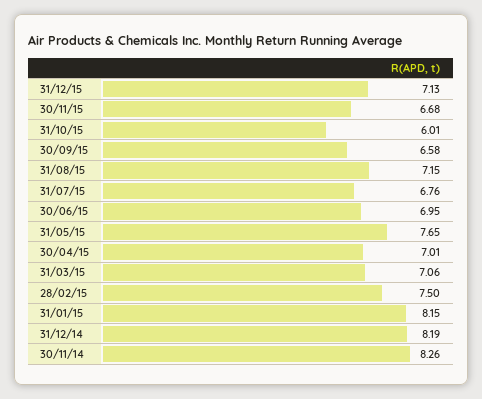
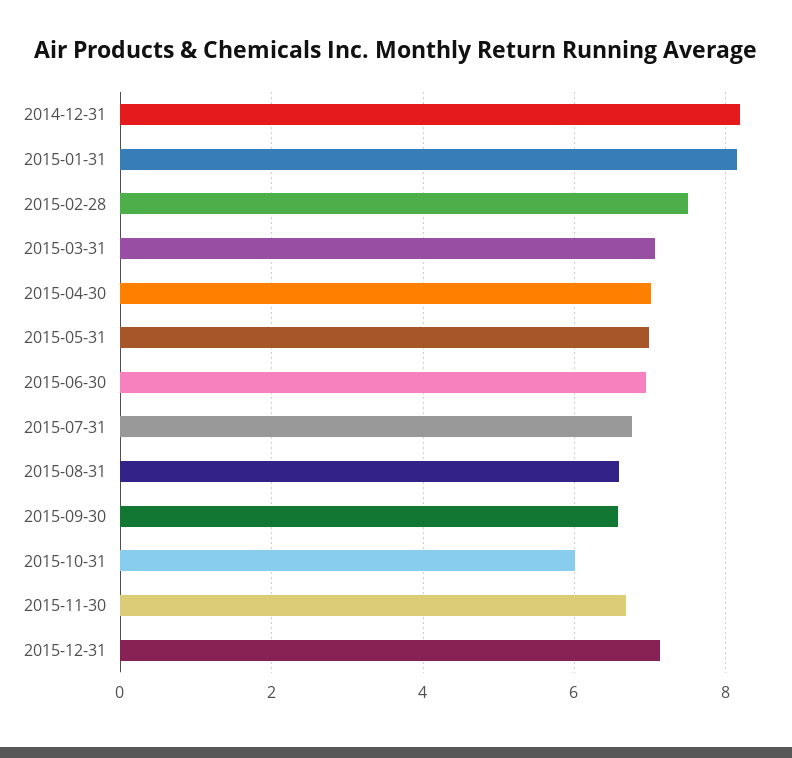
31/08/15: 7.15 -> 6.6
31/05/15: 7.65 -> 7
30/11/14: 8.26 -> none

